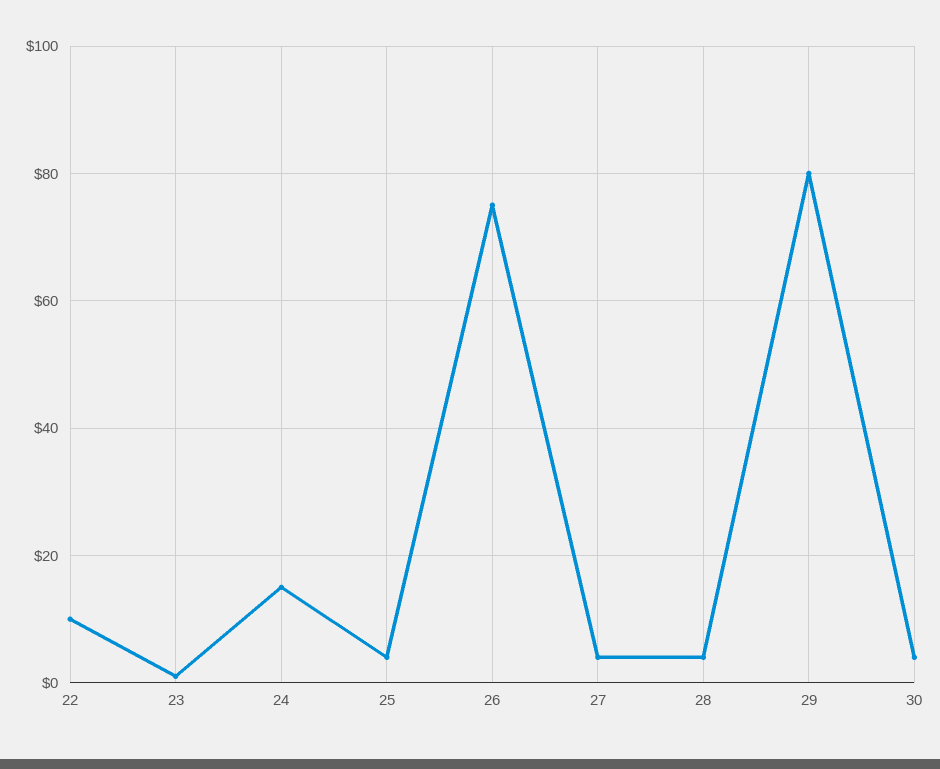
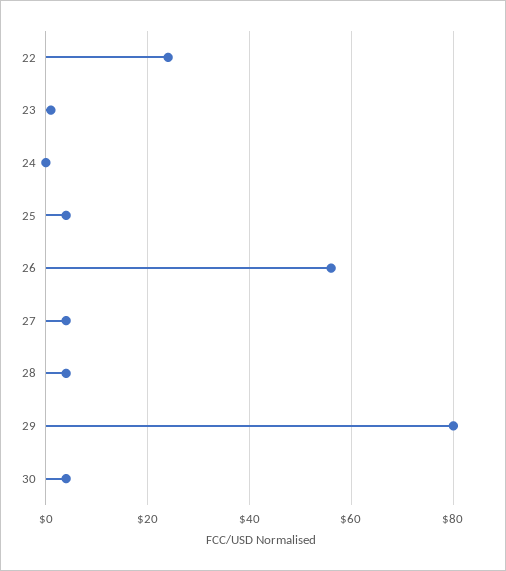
22: 10 -> 25
24: 15 -> 0
26: 75 -> 55

